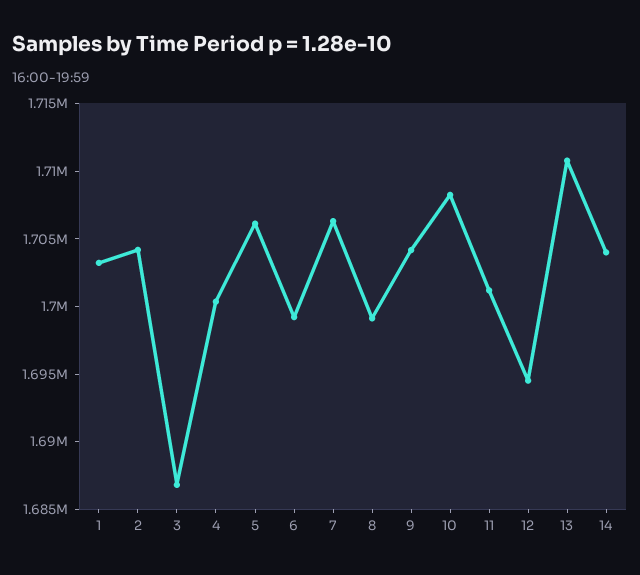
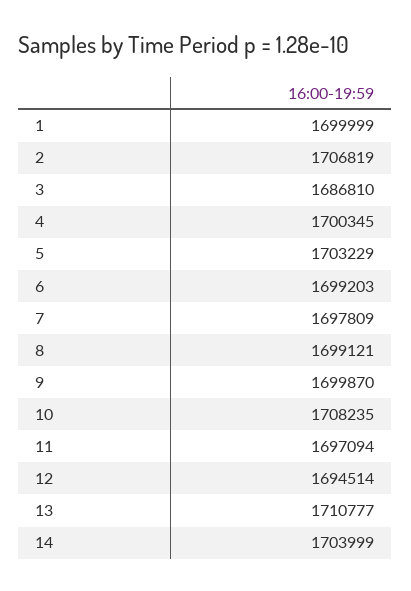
1: 1703000 -> 1699999
2: 1704000 -> 1706819
5: 1706000 -> 1703229
7: 1706000 -> 1697809
9: 1704000 -> 1699870
11: 1701000 -> 1697094

